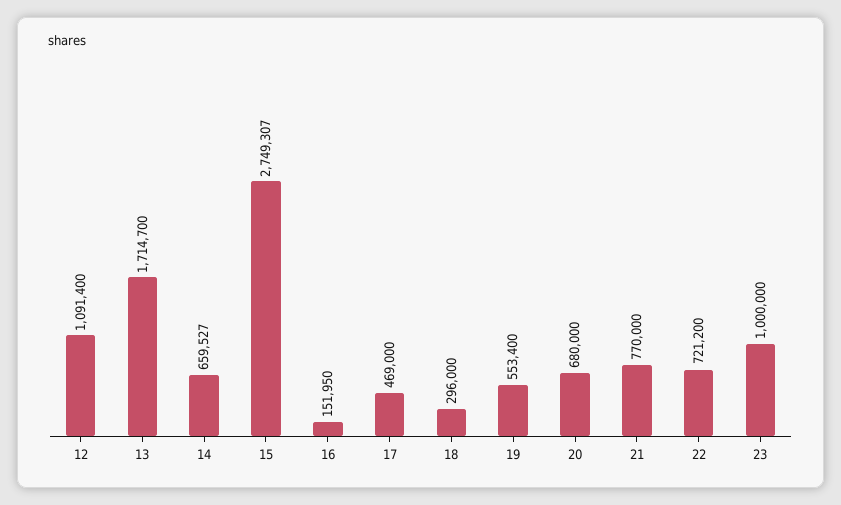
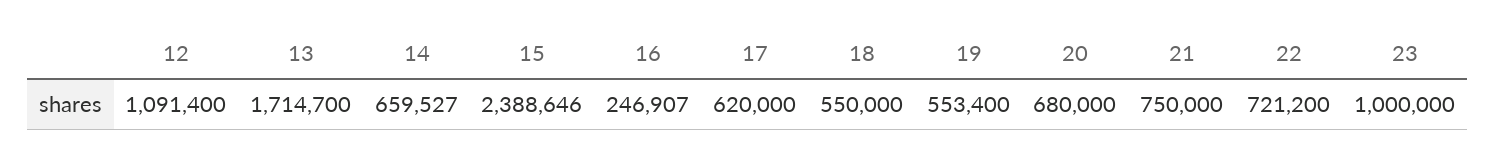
15: 2749307 -> 2388646
16: 151950 -> 246907
17: 469000 -> 620000
18: 296000 -> 550000
21: 770000 -> 750000

